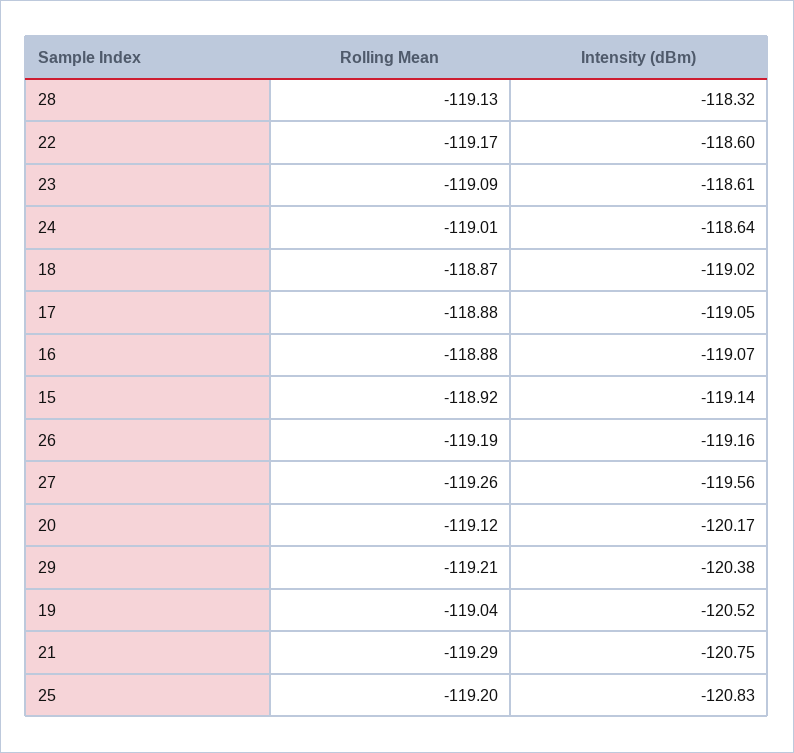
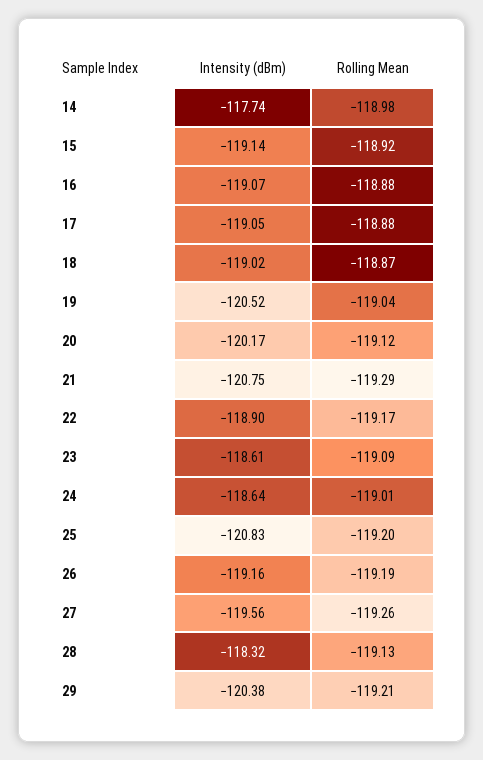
Intensity (dBm), 22: -118.6 -> -118.9
Intensity (dBm), 14: none -> -117.74
Rolling Mean, 14: none -> -118.98

